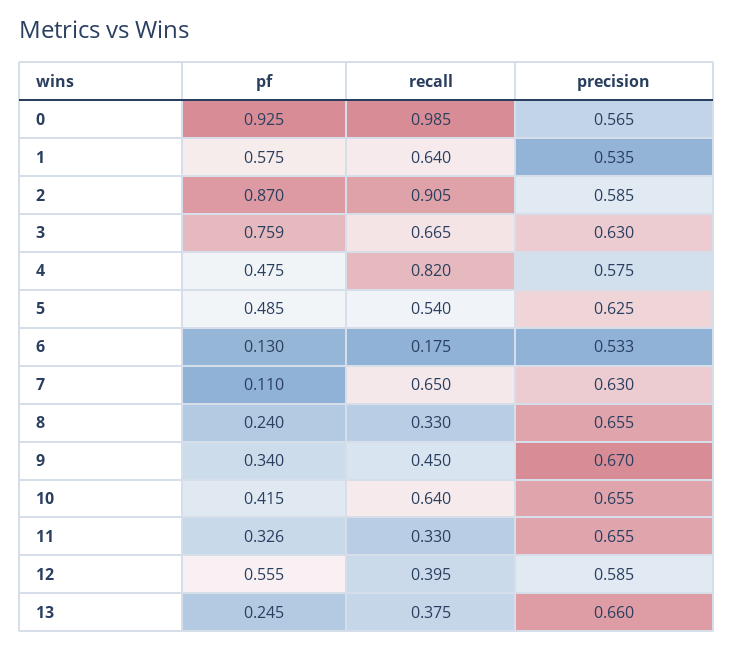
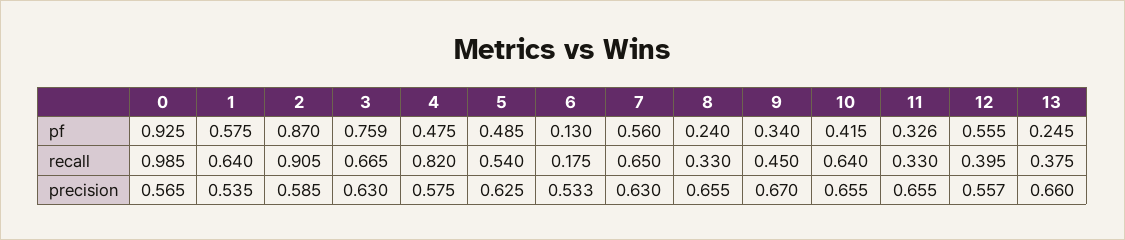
pf, 7: 0.11 -> 0.56
precision, 12: 0.585 -> 0.557

